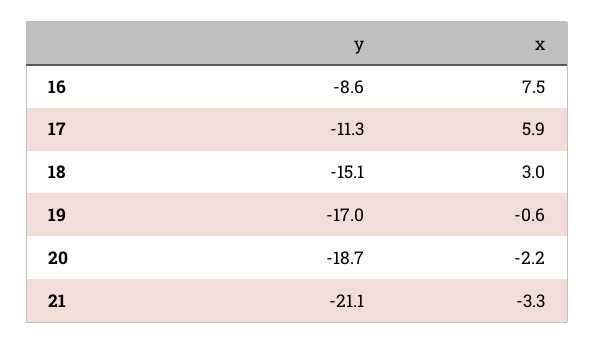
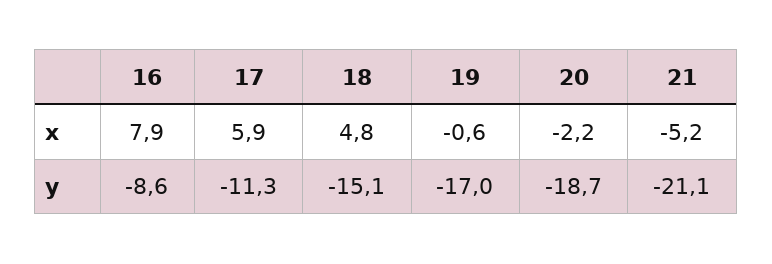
x, 16: 7.5 -> 7.9
x, 18: 3 -> 4.8
x, 21: -3.3 -> -5.2

